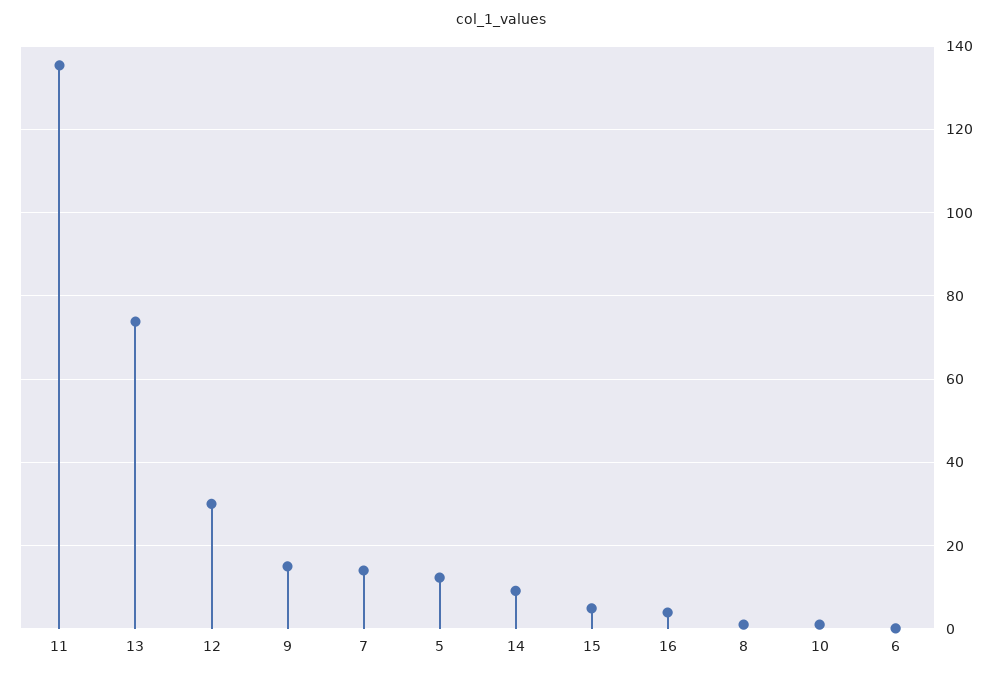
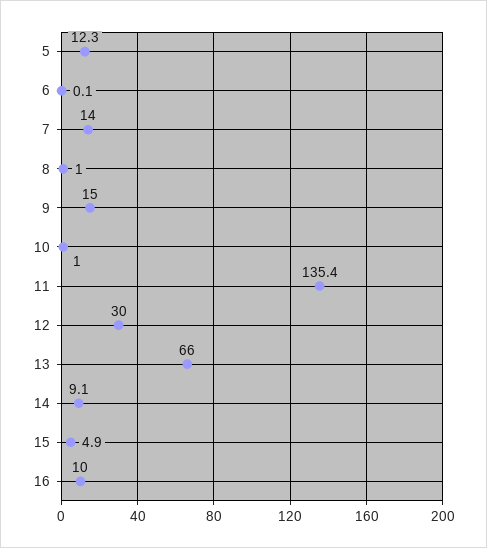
13: 74 -> 66
16: 4 -> 10

